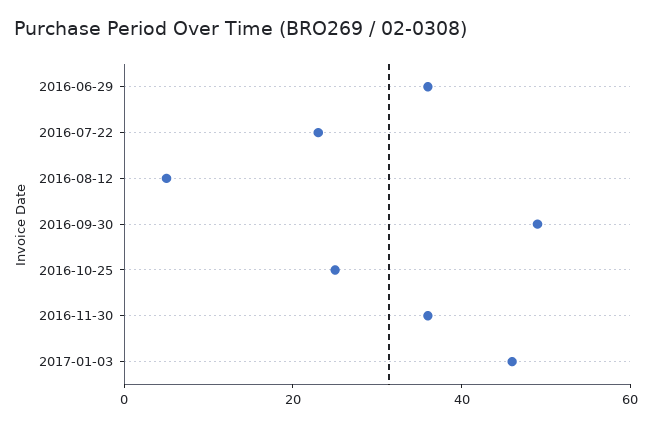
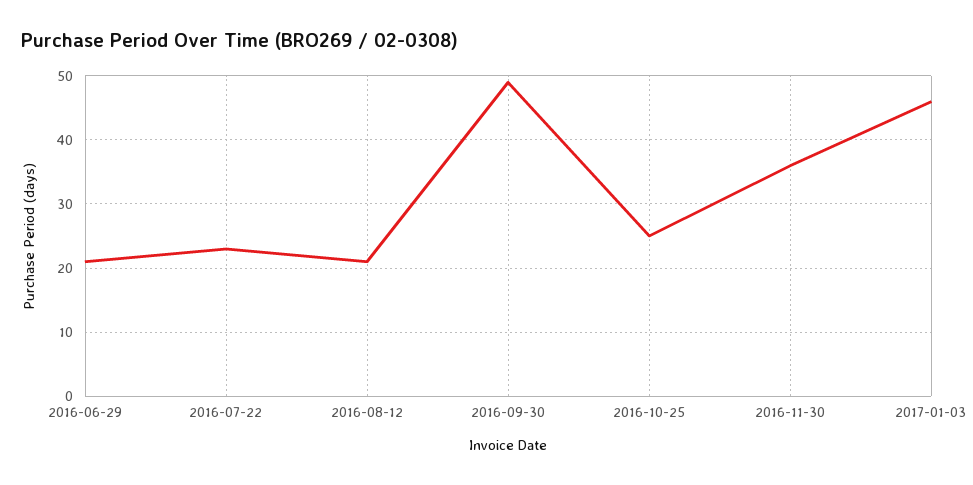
2016-06-29: 35 -> 21
2016-08-12: 5 -> 21

